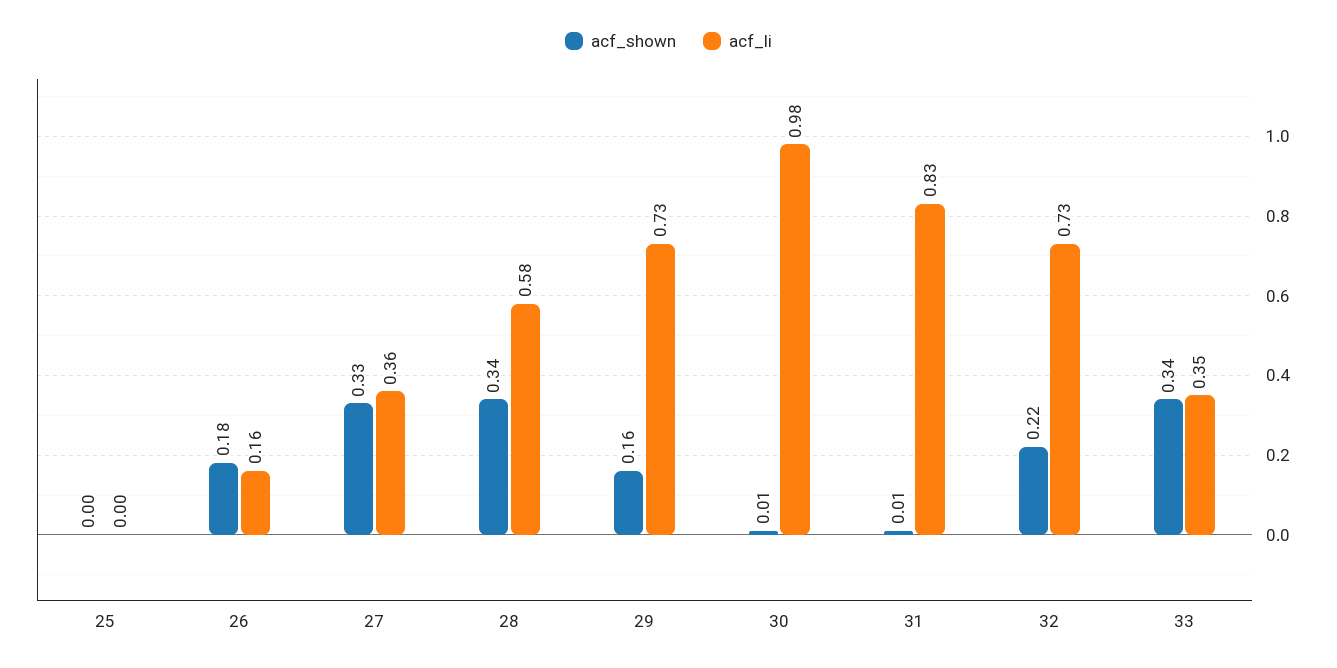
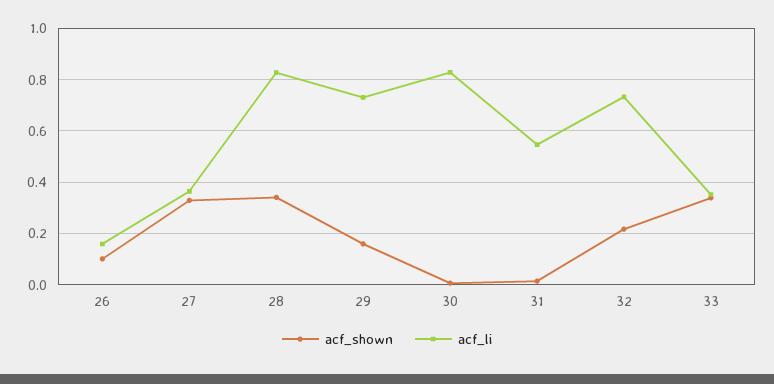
acf_shown, 25: 0 -> none
acf_li, 25: 0 -> none
acf_shown, 26: 0.18 -> 0.1
acf_li, 28: 0.58 -> 0.825
acf_li, 30: 0.98 -> 0.825
acf_li, 31: 0.83 -> 0.55

